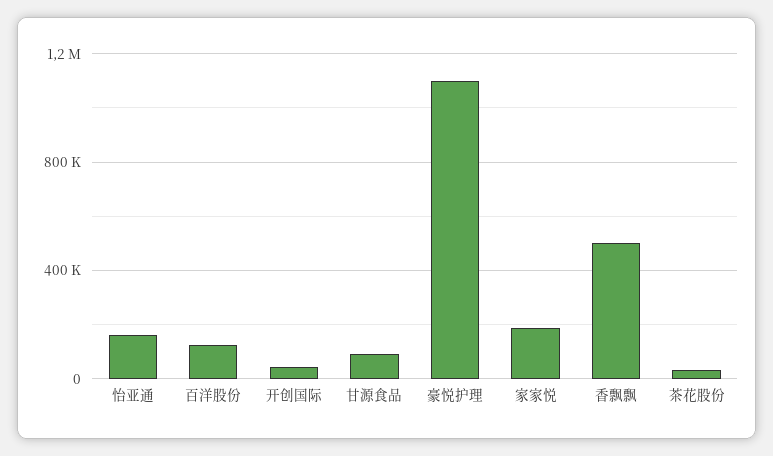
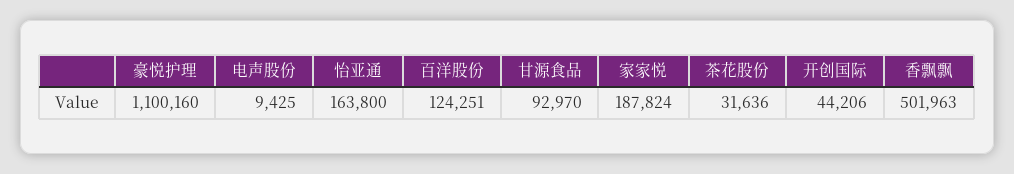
电声股份: none -> 9425

